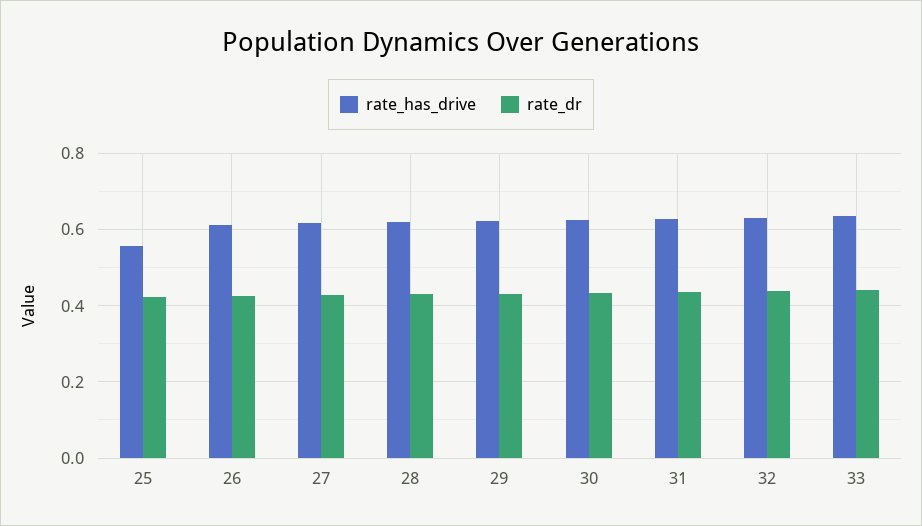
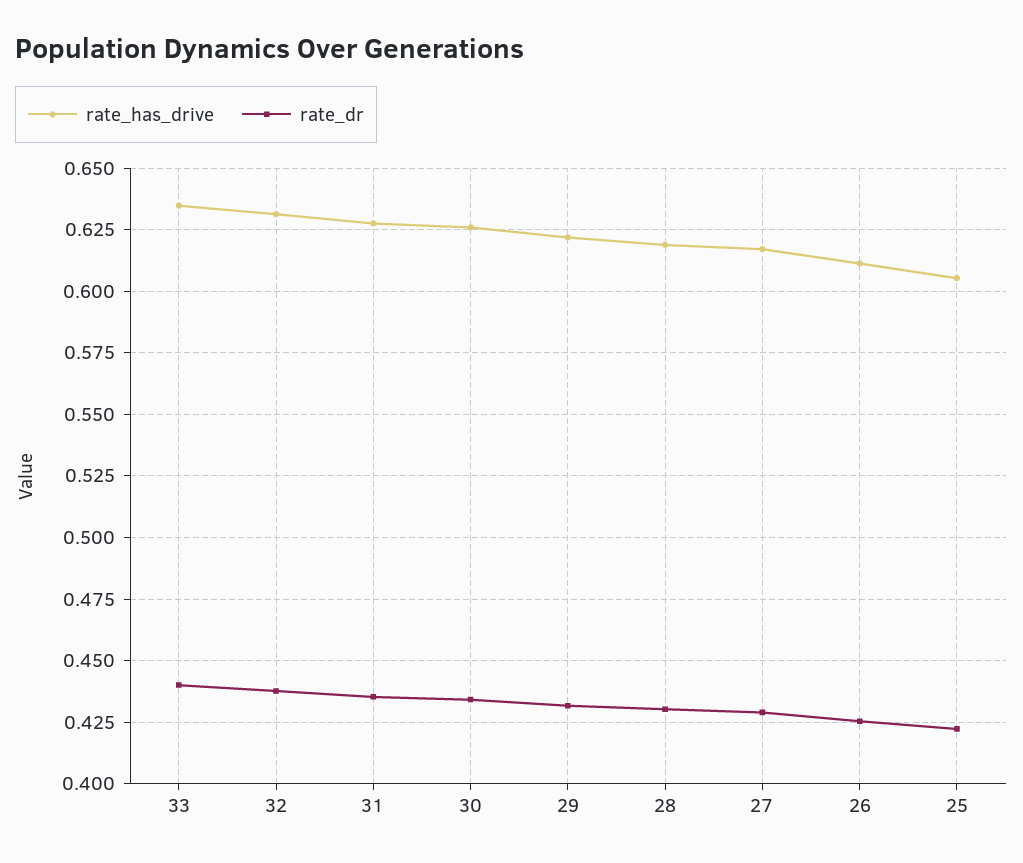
rate_has_drive, 25: 0.56 -> 0.605

